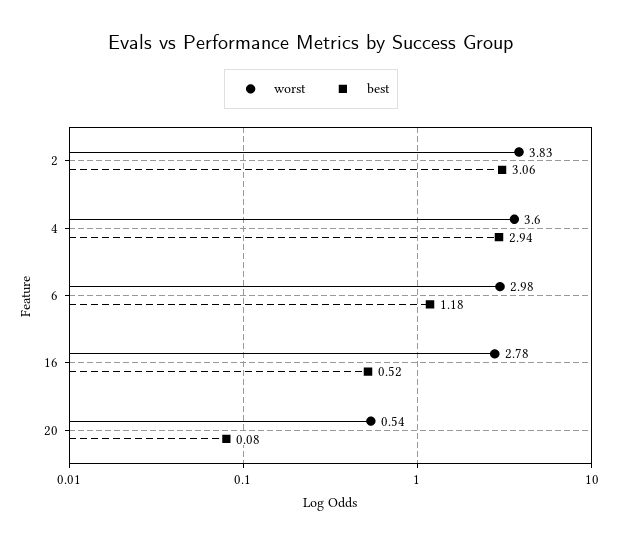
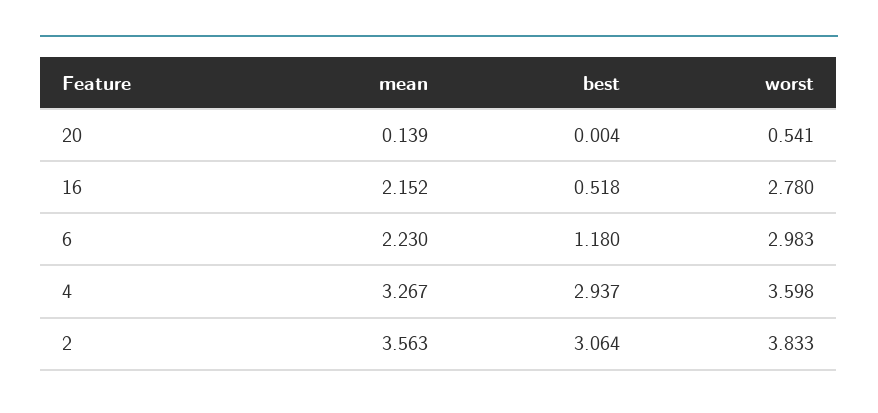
best, 20: 0.08 -> 0.004
mean, 20: none -> 0.139
mean, 16: none -> 2.152
mean, 6: none -> 2.23
mean, 4: none -> 3.267
mean, 2: none -> 3.563

